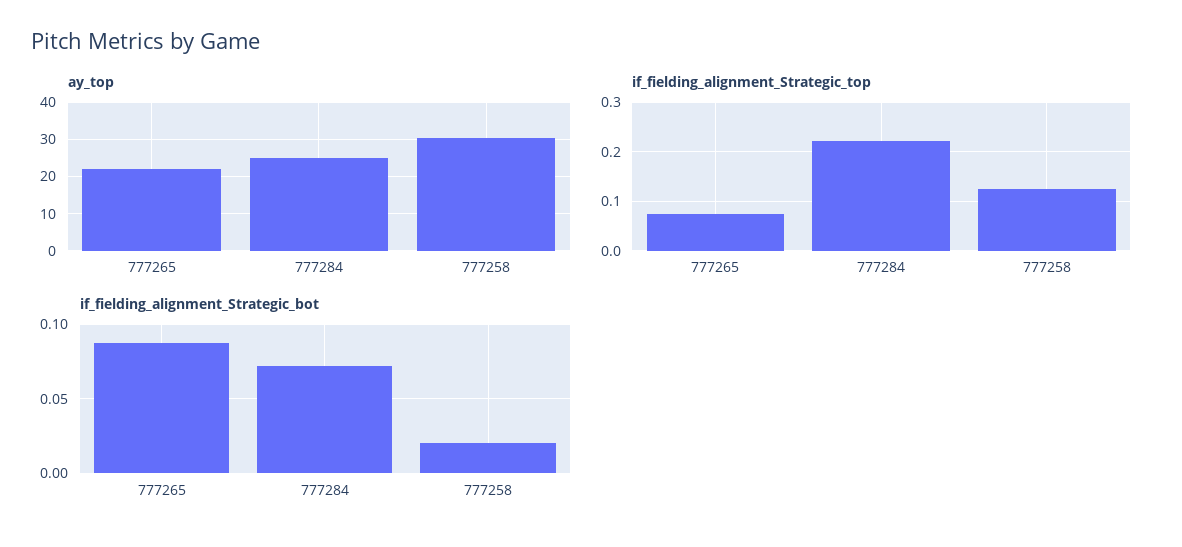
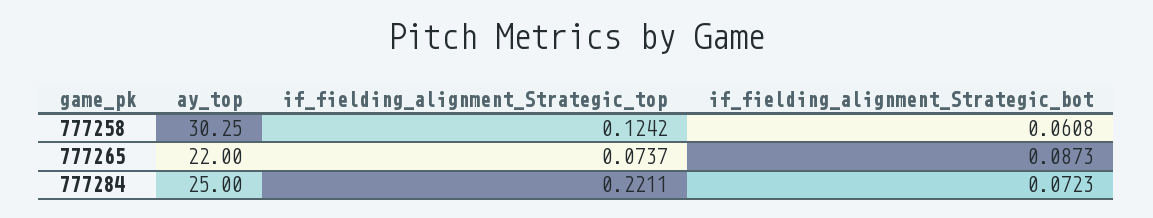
if_fielding_alignment_Strategic_bot, 777258: 0.02 -> 0.0608

